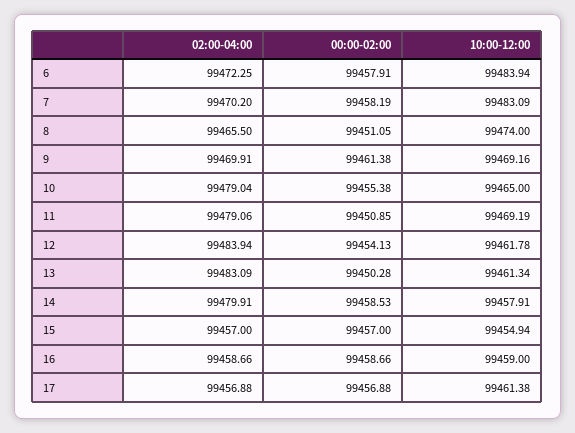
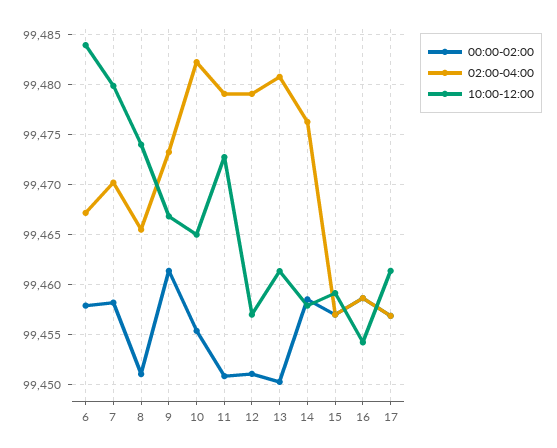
02:00-04:00, 6: 99472.25 -> 99467
10:00-12:00, 7: 99483.09 -> 99480
02:00-04:00, 9: 99469.91 -> 99473
10:00-12:00, 9: 99469.16 -> 99467
02:00-04:00, 10: 99479.04 -> 99482
10:00-12:00, 11: 99469.19 -> 99473
02:00-04:00, 12: 99483.94 -> 99479
00:00-02:00, 12: 99454.13 -> 99451
10:00-12:00, 12: 99461.78 -> 99457
02:00-04:00, 13: 99483.09 -> 99481
02:00-04:00, 14: 99479.91 -> 99476
10:00-12:00, 15: 99454.94 -> 99459
10:00-12:00, 16: 99459 -> 99454

